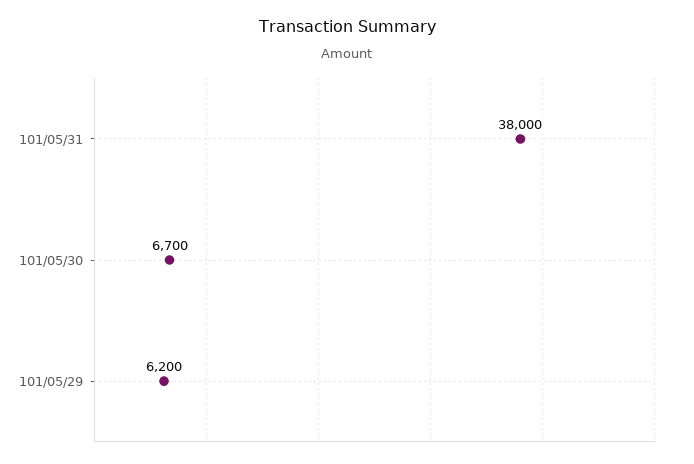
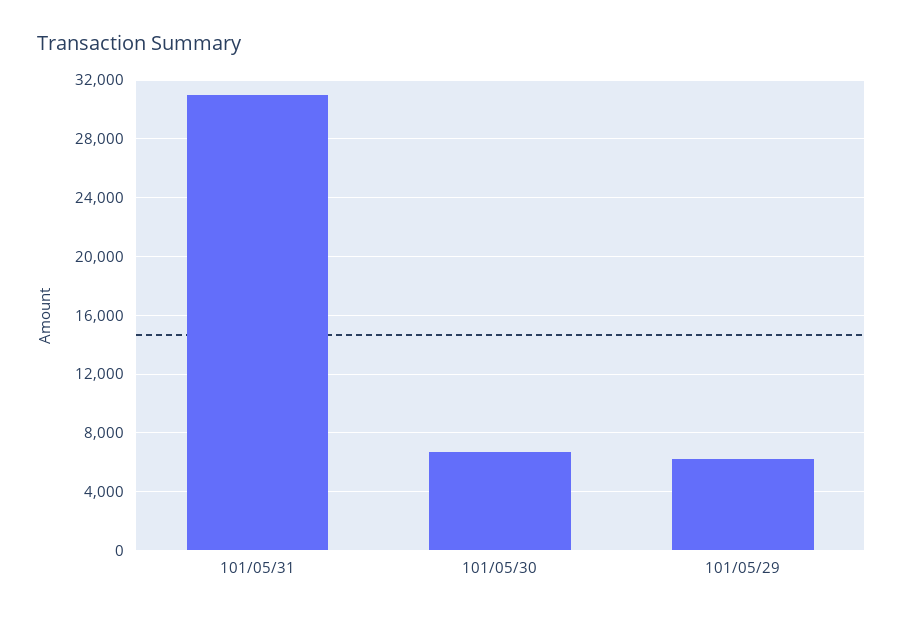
101/05/31: 38000 -> 31000

